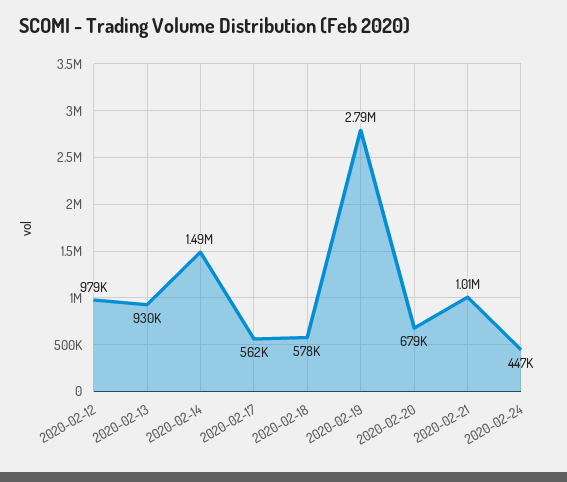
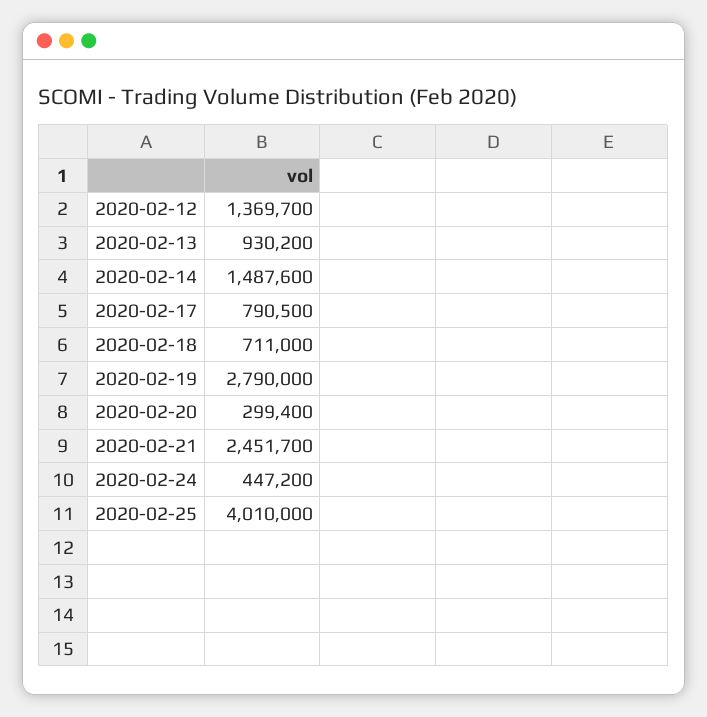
2020-02-12: 979000 -> 1369700
2020-02-17: 562000 -> 790500
2020-02-18: 578000 -> 711000
2020-02-20: 679000 -> 299400
2020-02-21: 1010000 -> 2451700
2020-02-25: none -> 4010000

